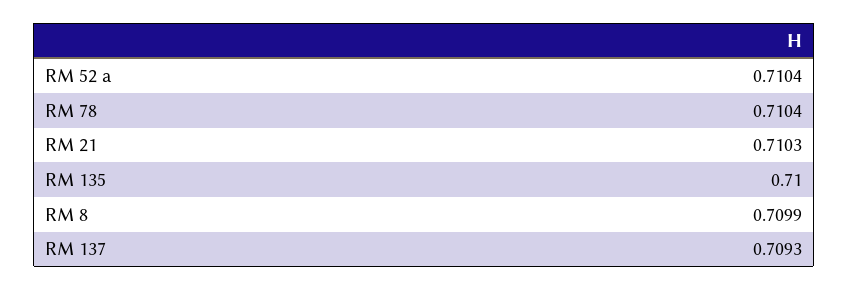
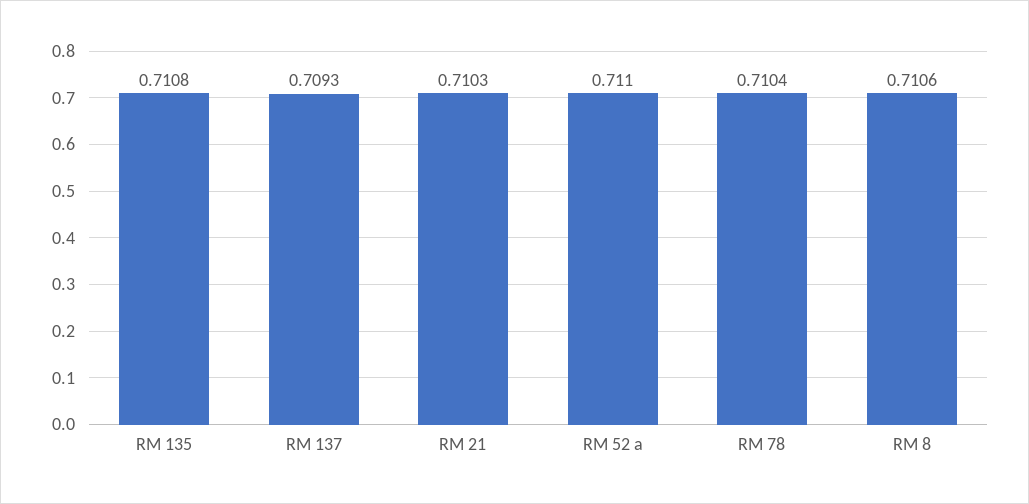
RM 52 a: 0.7104 -> 0.711
RM 135: 0.71 -> 0.7108
RM 8: 0.7099 -> 0.7106

